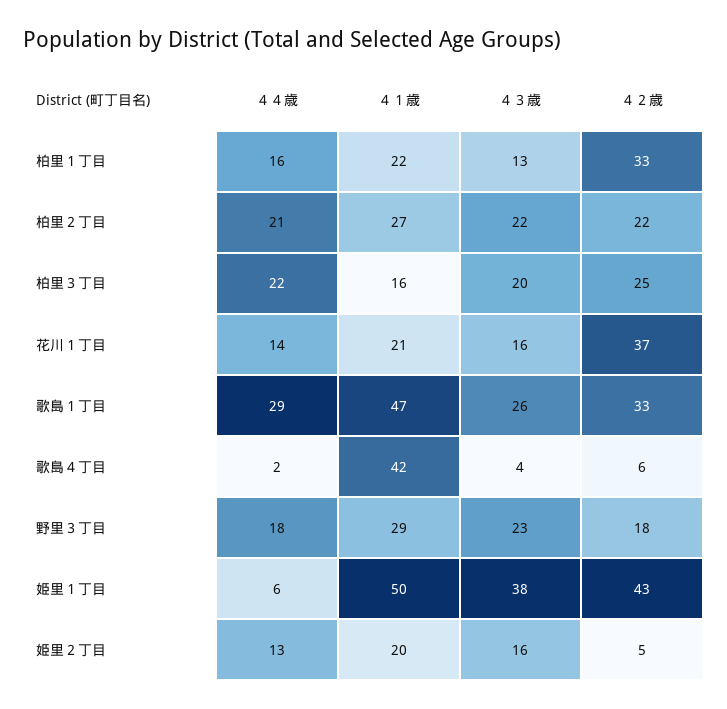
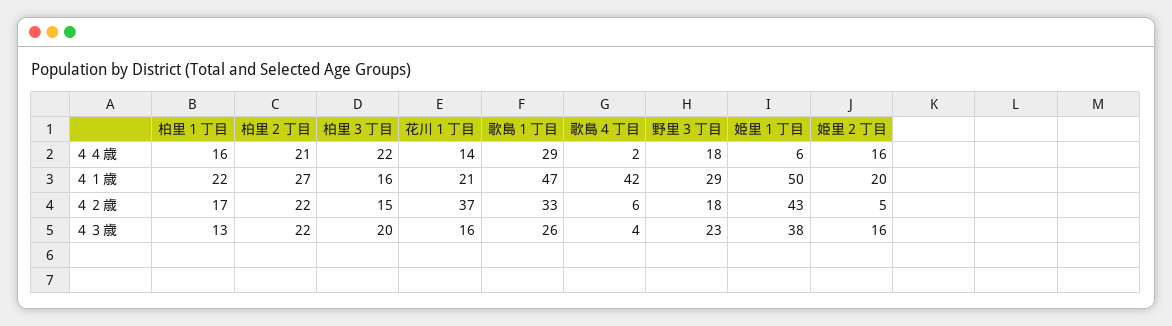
４２歳, 柏里１丁目: 33 -> 17
４２歳, 柏里３丁目: 25 -> 15
４４歳, 姫里２丁目: 13 -> 16

